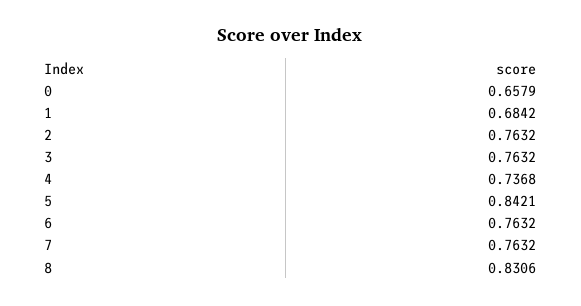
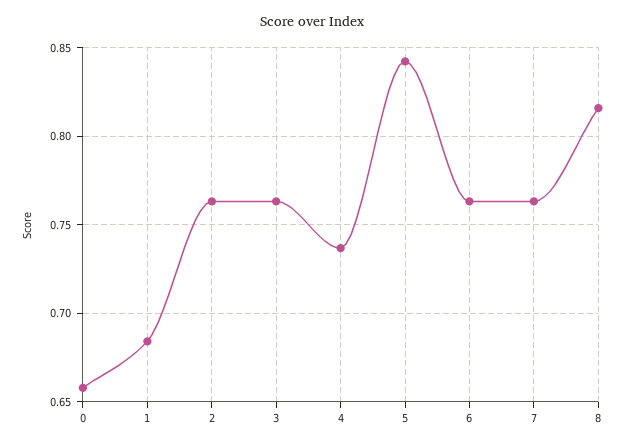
8: 0.8306 -> 0.815

